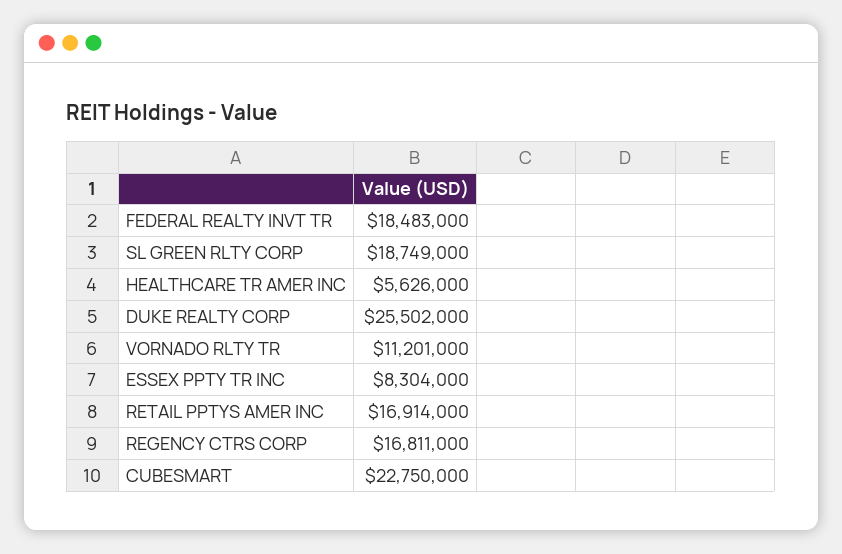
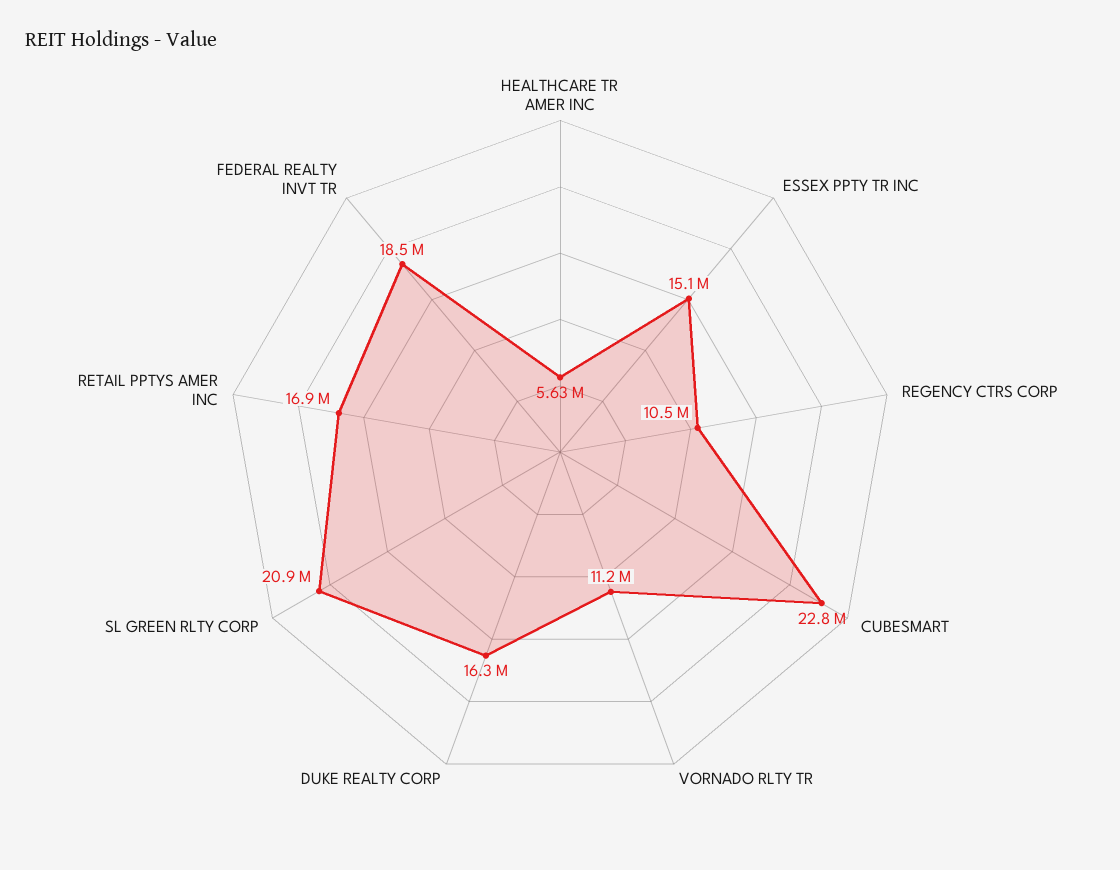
SL GREEN RLTY CORP: 18749000 -> 20900000
DUKE REALTY CORP: 25502000 -> 16300000
ESSEX PPTY TR INC: 8304000 -> 15100000
REGENCY CTRS CORP: 16811000 -> 10500000

